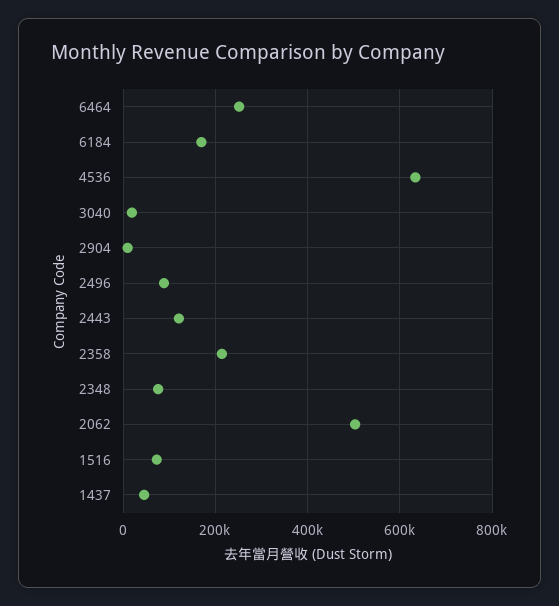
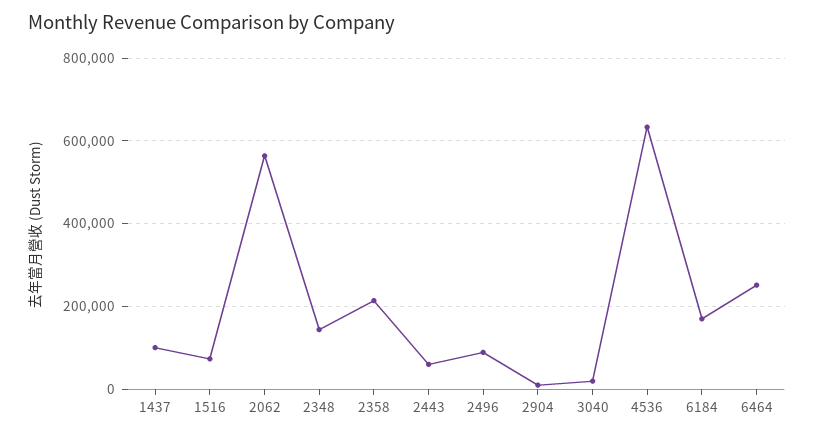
2443: 120000 -> 60000
2348: 80000 -> 140000
2062: 500000 -> 560000
1437: 40000 -> 100000

